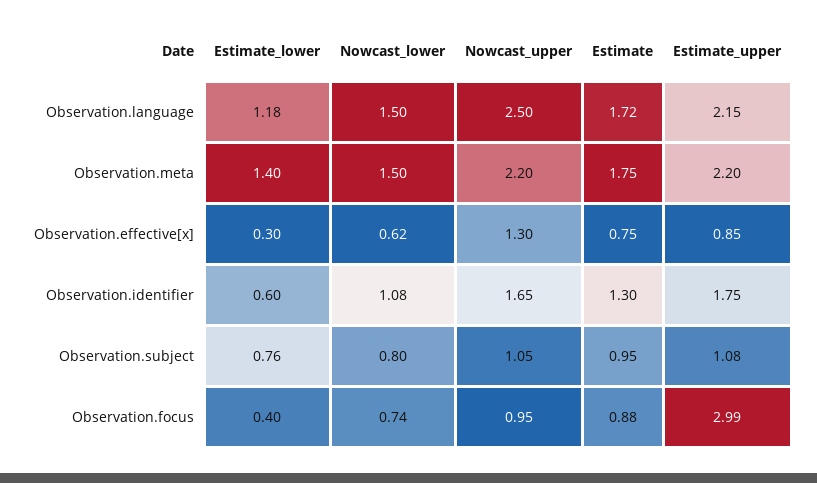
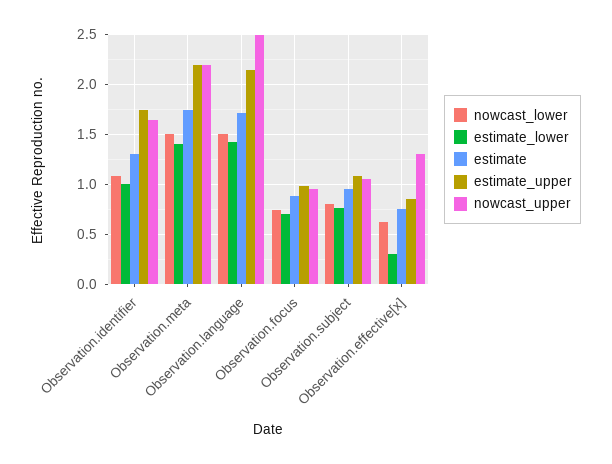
Estimate_lower, Observation.language: 1.18 -> 1.4
Estimate_lower, Observation.identifier: 0.6 -> 1
Estimate_lower, Observation.focus: 0.4 -> 0.7
Estimate_upper, Observation.focus: 2.99 -> 1

